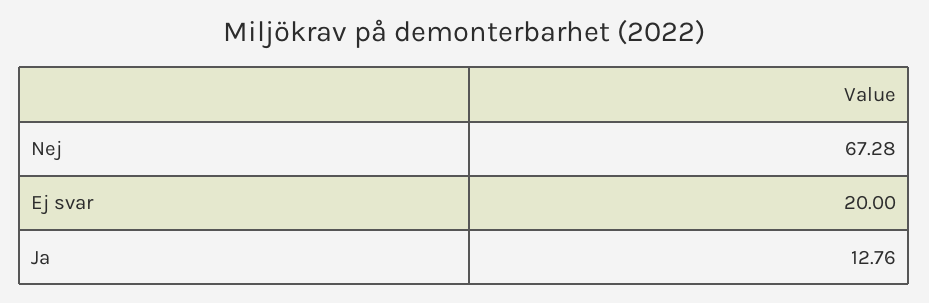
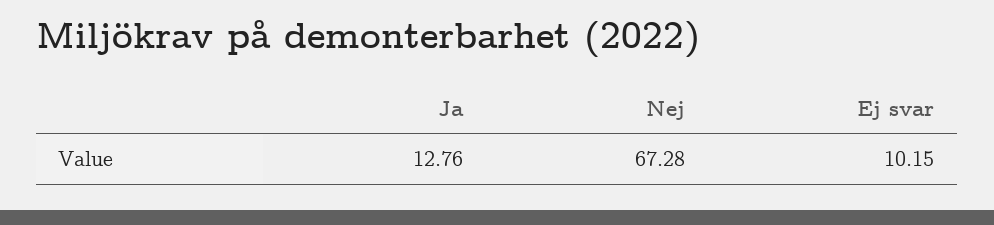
Ej svar: 20 -> 10.15

